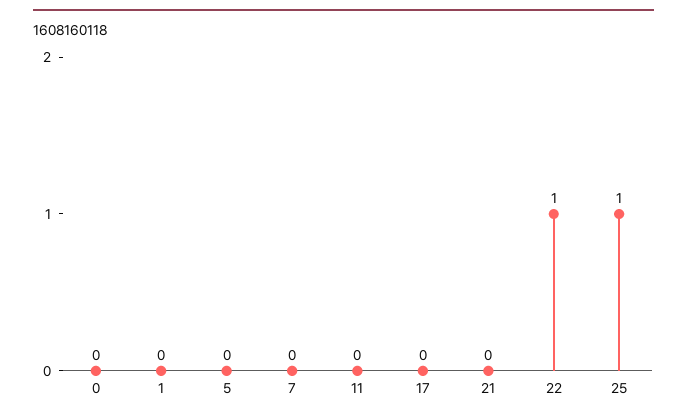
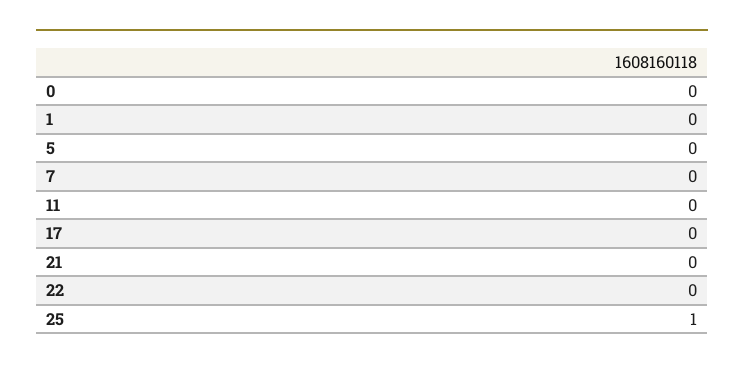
22: 1 -> 0

